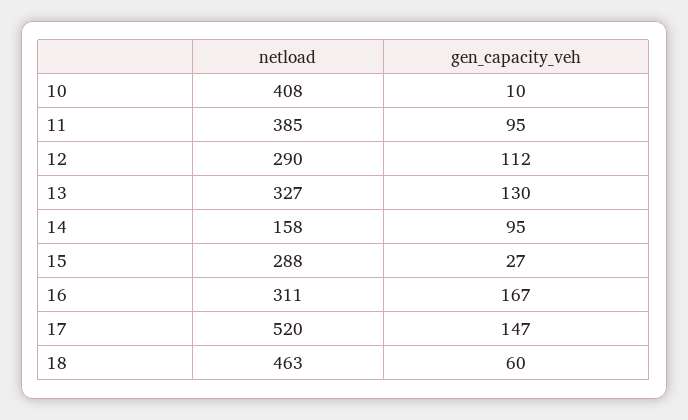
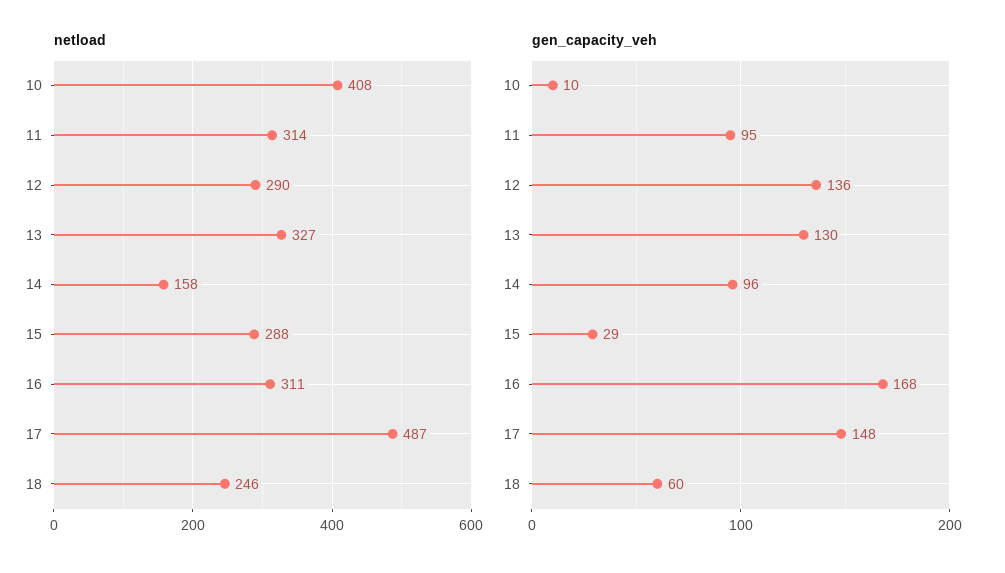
netload, 11: 385 -> 314
gen_capacity_veh, 12: 112 -> 136
gen_capacity_veh, 14: 95 -> 96
gen_capacity_veh, 15: 27 -> 29
gen_capacity_veh, 16: 167 -> 168
netload, 17: 520 -> 487
gen_capacity_veh, 17: 147 -> 148
netload, 18: 463 -> 246

